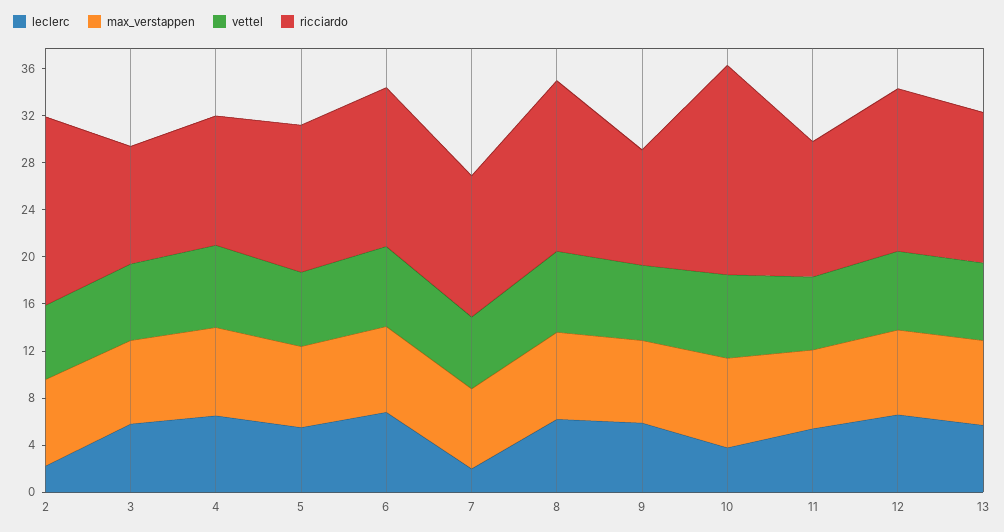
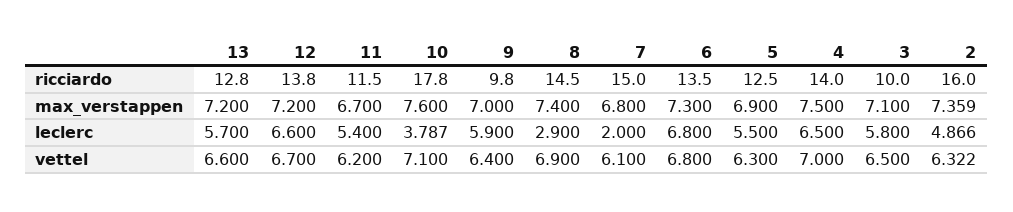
leclerc, 2: 2 -> 4.866
ricciardo, 4: 11 -> 14
ricciardo, 7: 12 -> 15
leclerc, 8: 6 -> 2.9

